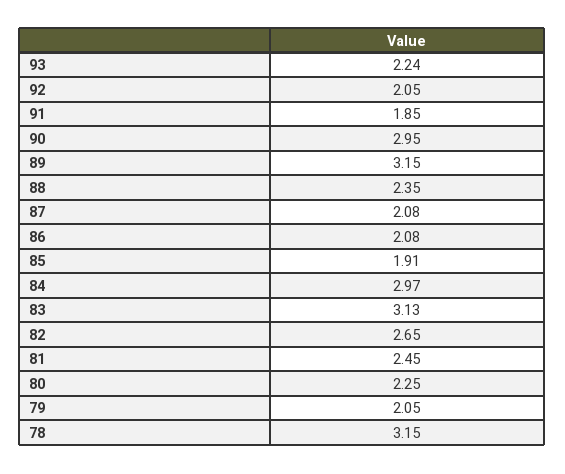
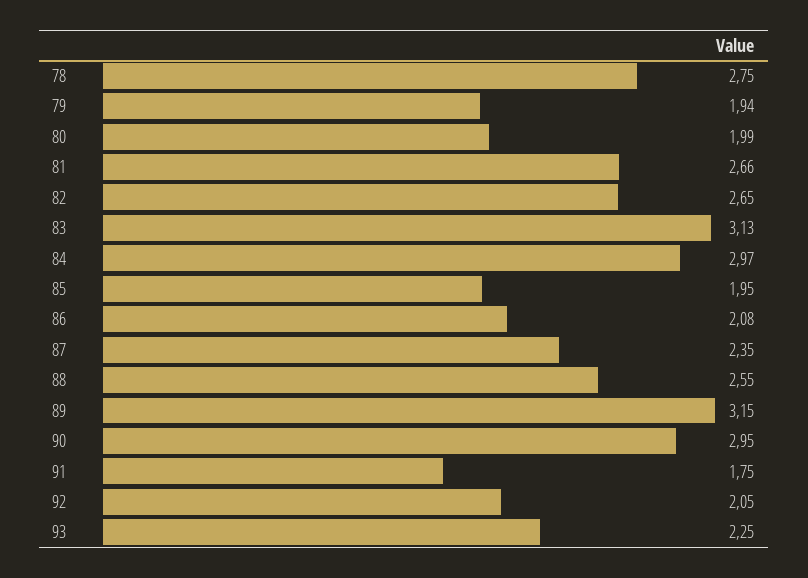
93: 2.24 -> 2.25
91: 1.85 -> 1.75
88: 2.35 -> 2.55
87: 2.08 -> 2.35
85: 1.91 -> 1.95
81: 2.45 -> 2.66
80: 2.25 -> 1.99
79: 2.05 -> 1.94
78: 3.15 -> 2.75

